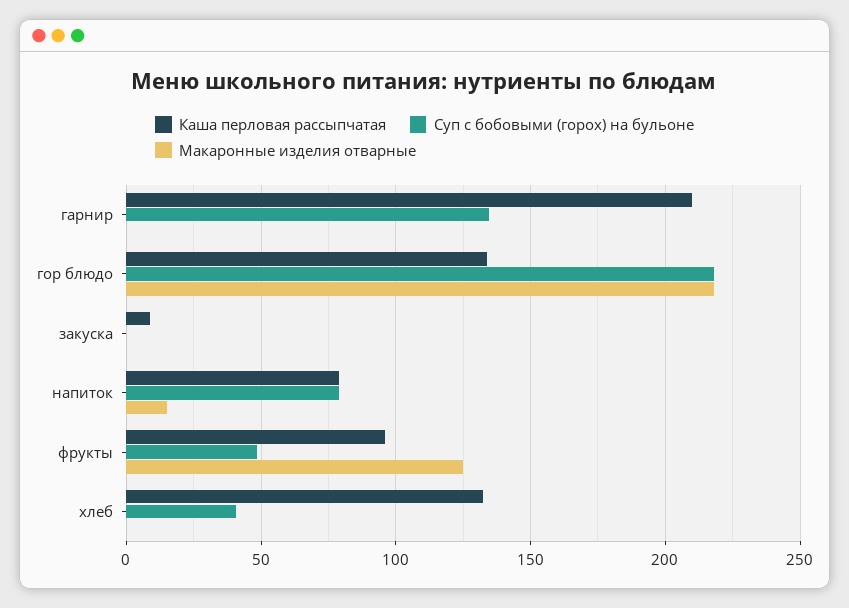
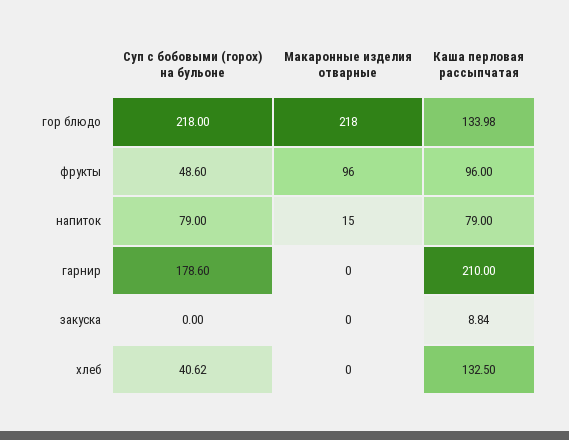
Суп с бобовыми (горох) на бульоне, гарнир: 135 -> 178.6
Макаронные изделия отварные, фрукты: 125 -> 96

